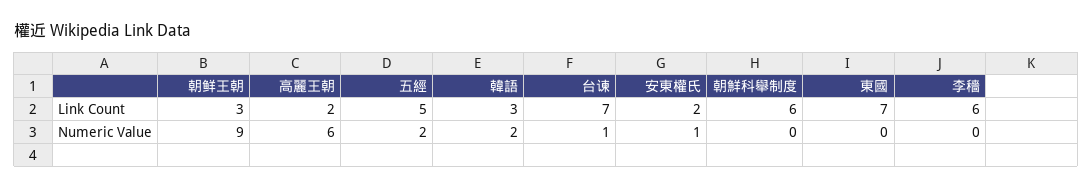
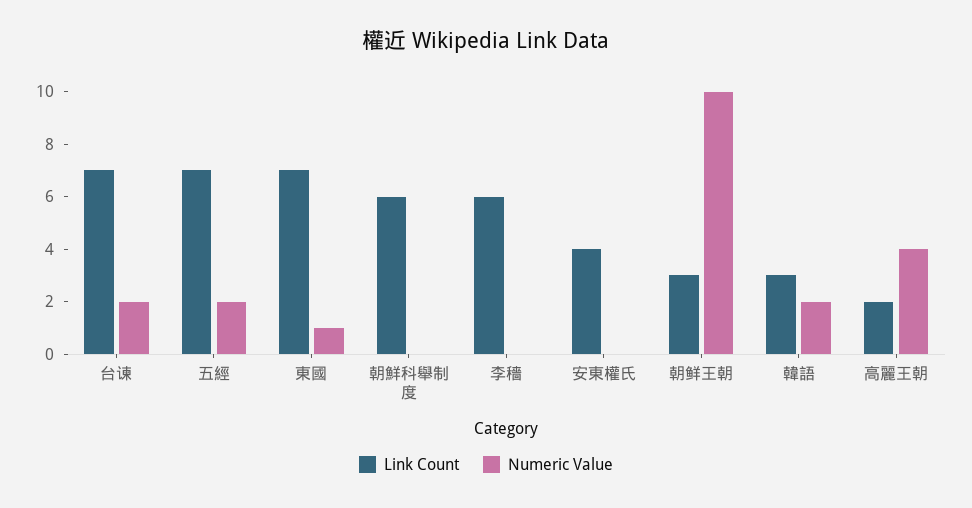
Link Count, 五經: 5 -> 7
Link Count, 安東權氏: 2 -> 4
Numeric Value, 朝鲜王朝: 9 -> 10
Numeric Value, 高麗王朝: 6 -> 4
Numeric Value, 台谏: 1 -> 2
Numeric Value, 安東權氏: 1 -> 0
Numeric Value, 東國: 0 -> 1

